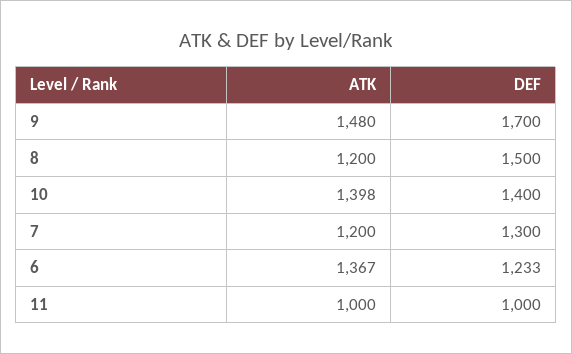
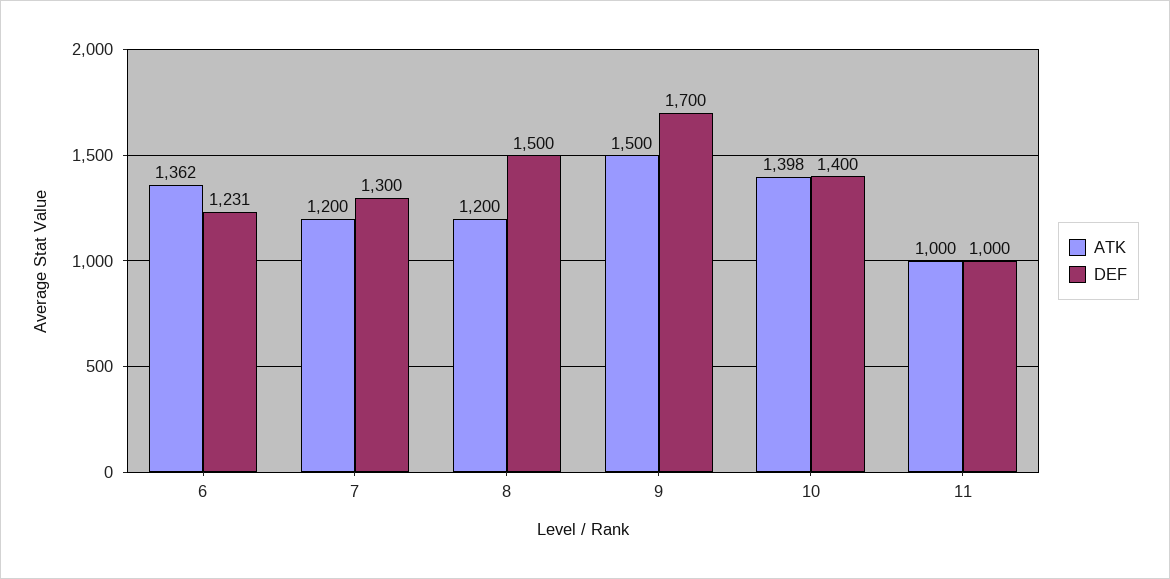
ATK, 9: 1480 -> 1500
ATK, 6: 1367 -> 1362
DEF, 6: 1233 -> 1231

